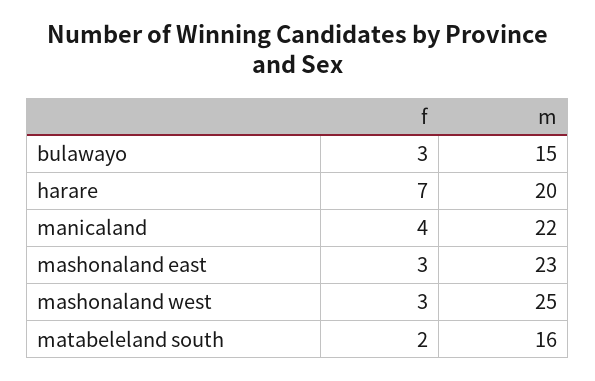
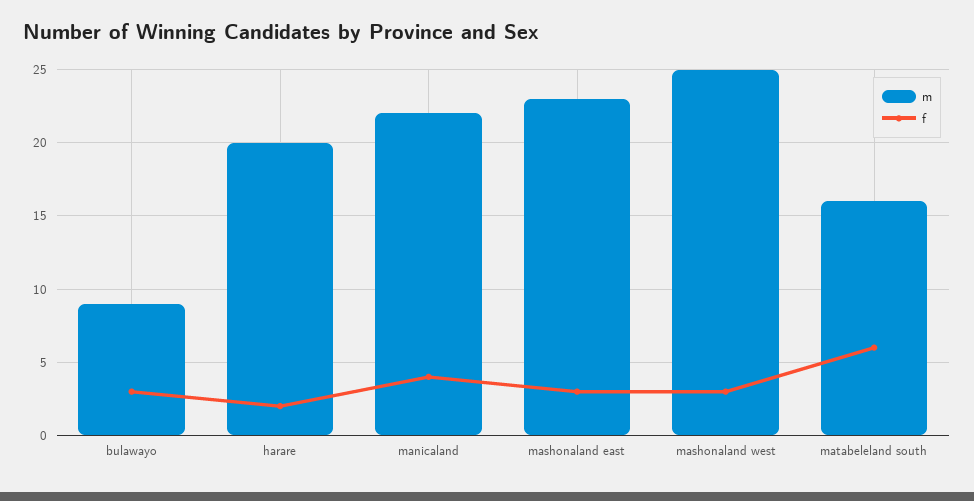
m, bulawayo: 15 -> 9
f, harare: 7 -> 2
f, matabeleland south: 2 -> 6

